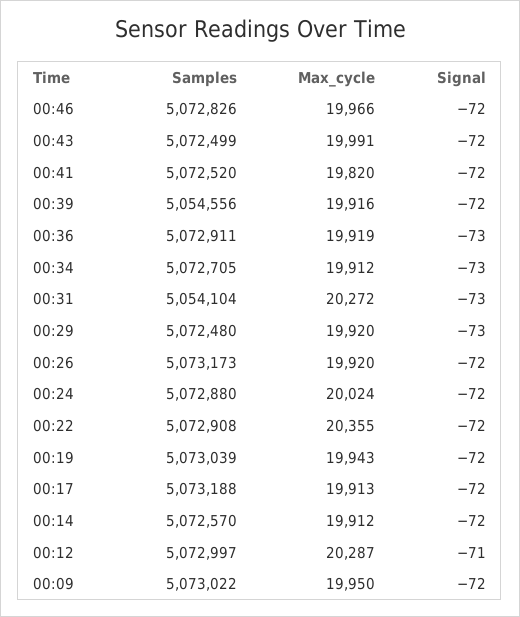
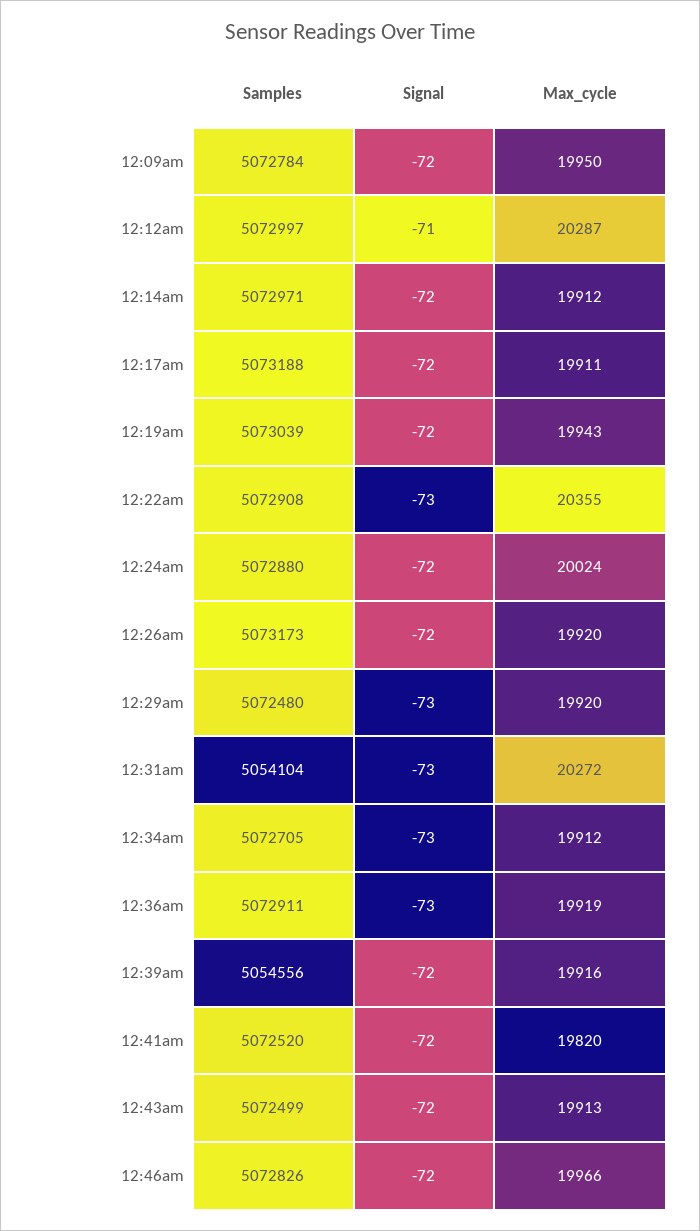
Max_cycle, 00:43: 19991 -> 19913
Signal, 00:22: -72 -> -73
Max_cycle, 00:17: 19913 -> 19911
Samples, 00:14: 5072570 -> 5072971
Samples, 00:09: 5073022 -> 5072784

